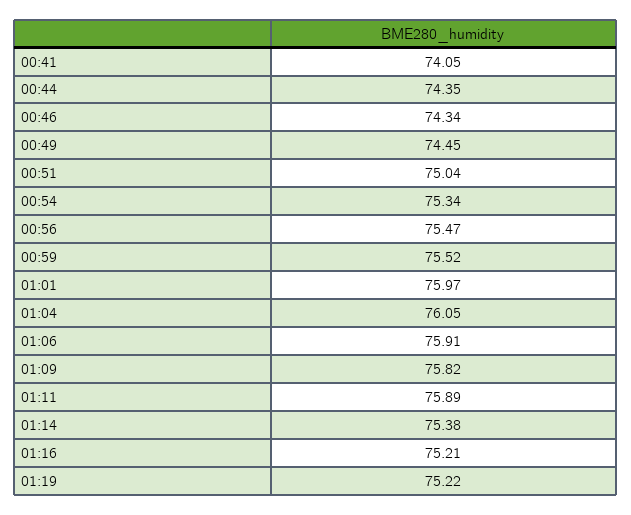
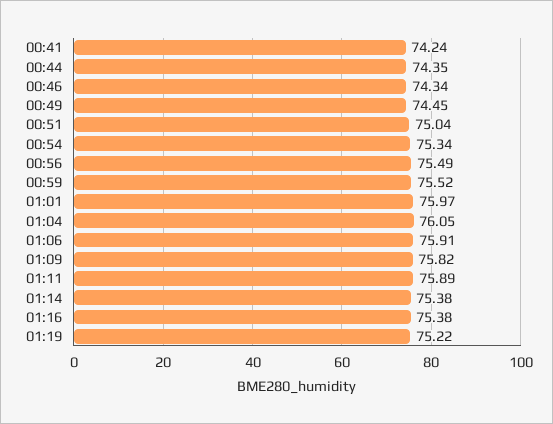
00:41: 74.05 -> 74.24
00:56: 75.47 -> 75.49
01:16: 75.21 -> 75.38

